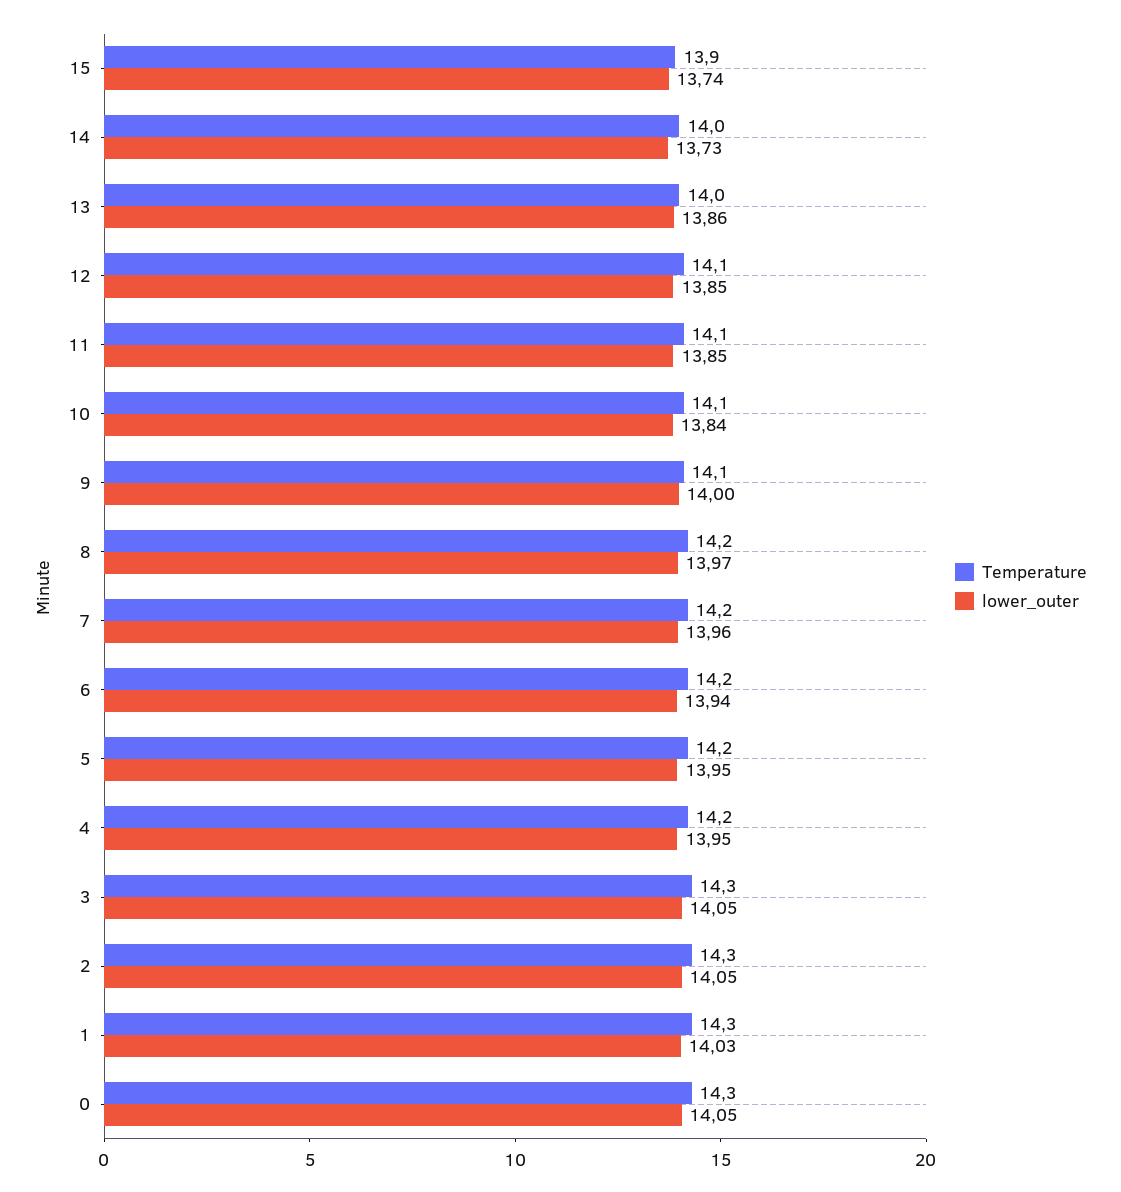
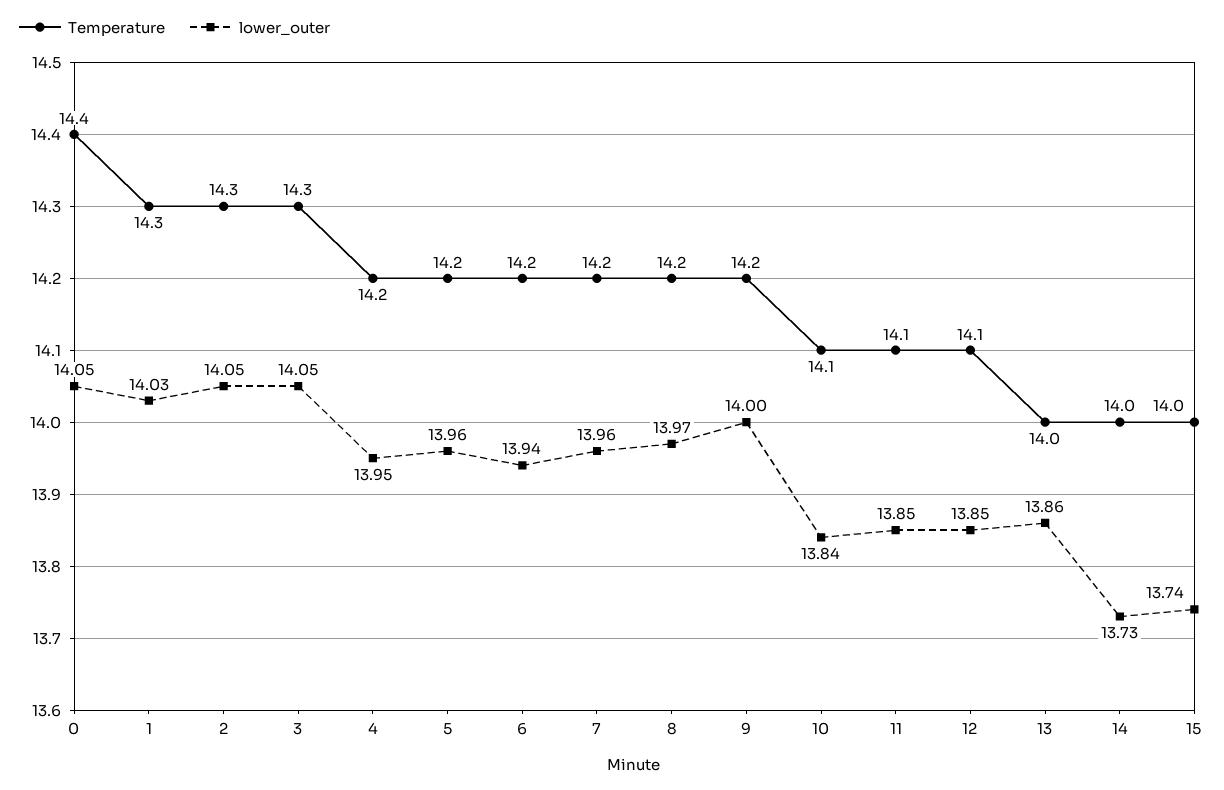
Temperature, 15: 13.9 -> 14
Temperature, 9: 14.1 -> 14.2
lower_outer, 5: 13.95 -> 13.96
Temperature, 0: 14.3 -> 14.4

